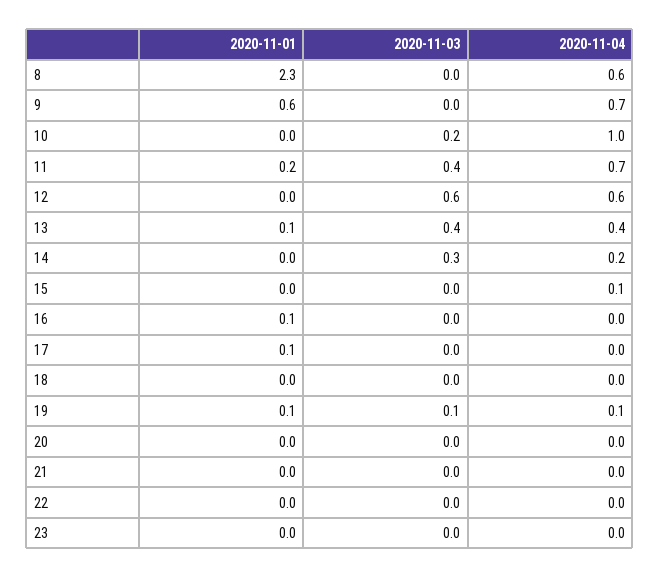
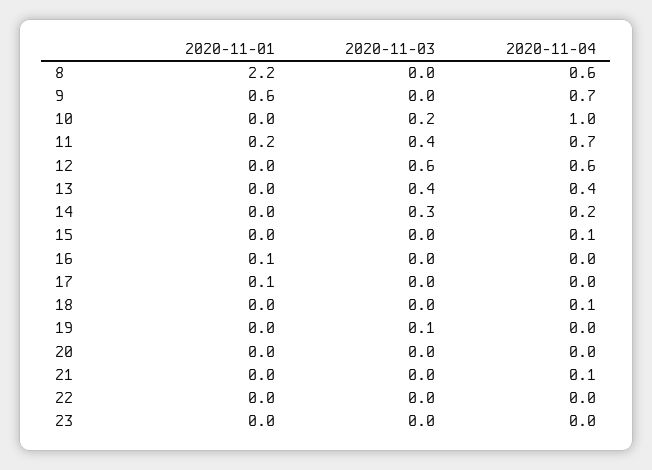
2020-11-01, 8: 2.3 -> 2.2
2020-11-01, 13: 0.1 -> 0
2020-11-04, 18: 0 -> 0.1
2020-11-01, 19: 0.1 -> 0
2020-11-04, 19: 0.1 -> 0
2020-11-04, 21: 0 -> 0.1

